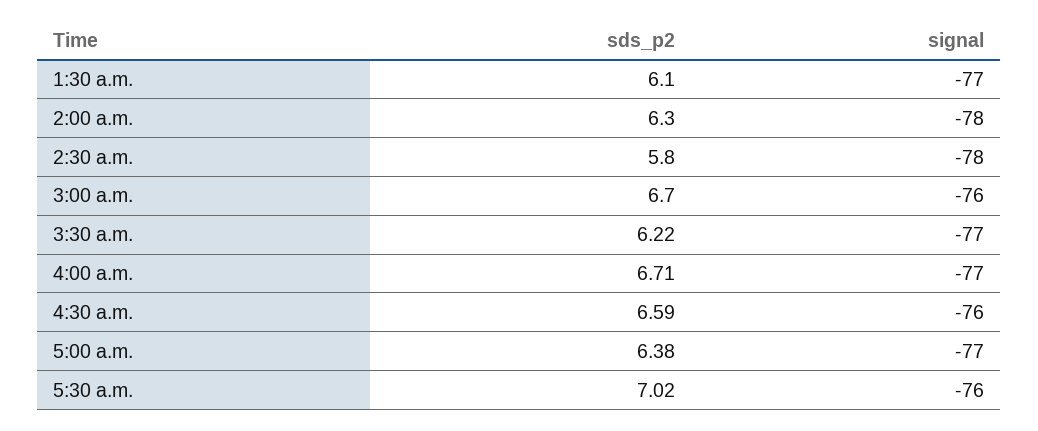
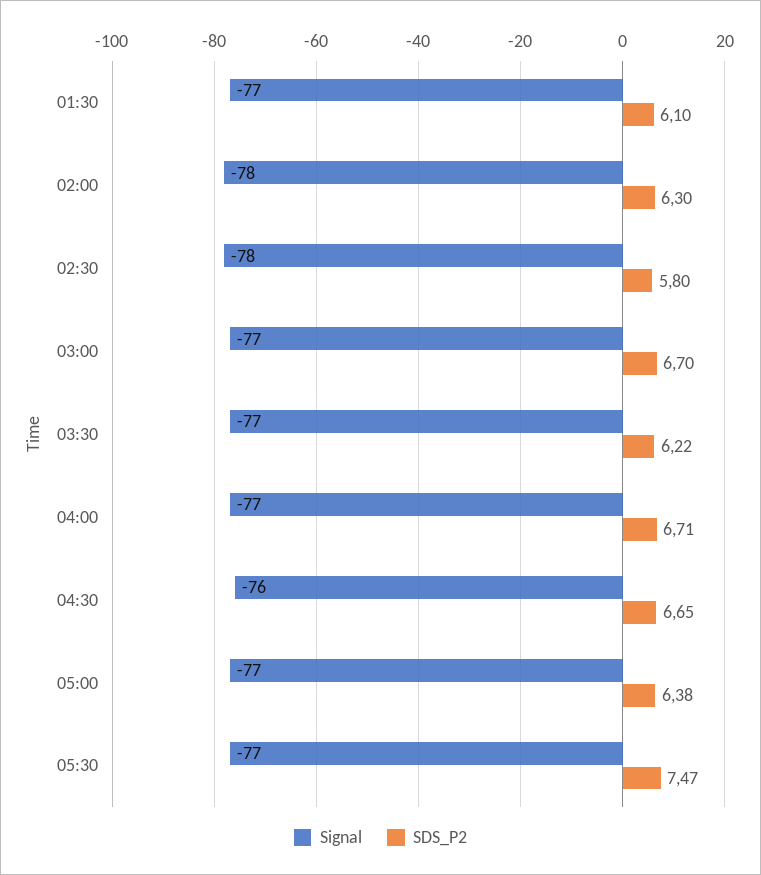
signal, 3:00 a.m.: -76 -> -77
sds_p2, 4:30 a.m.: 6.59 -> 6.65
sds_p2, 5:30 a.m.: 7.02 -> 7.47
signal, 5:30 a.m.: -76 -> -77

